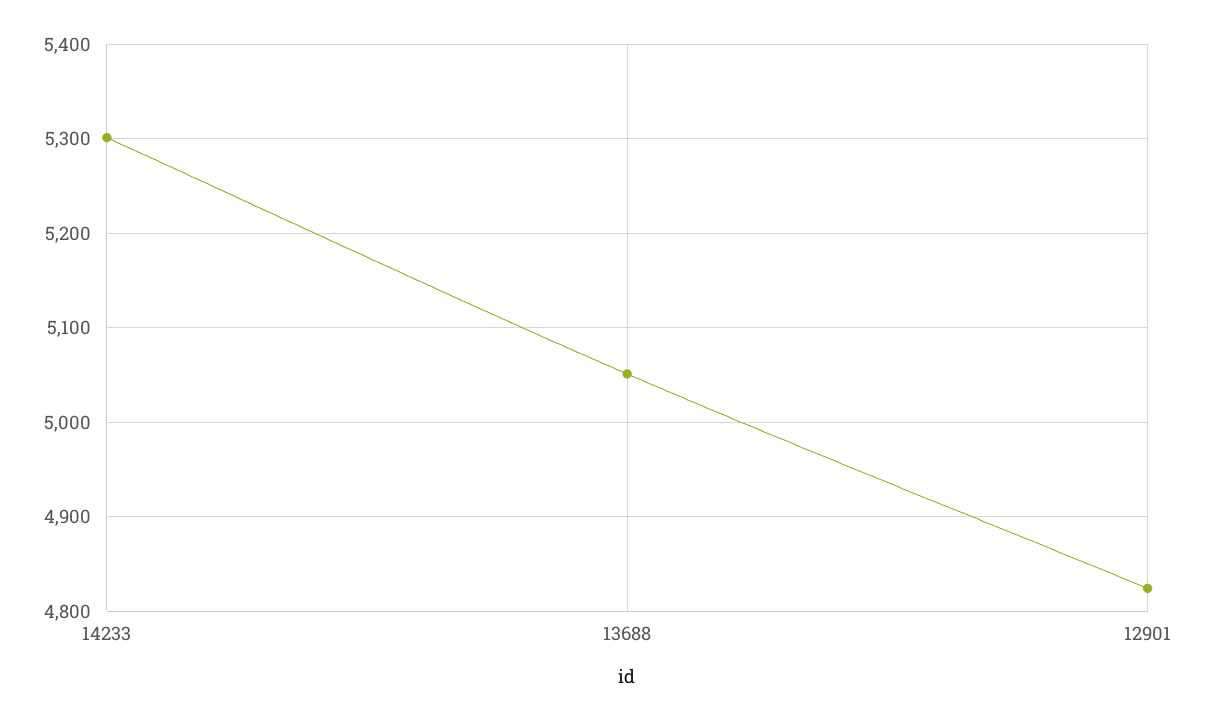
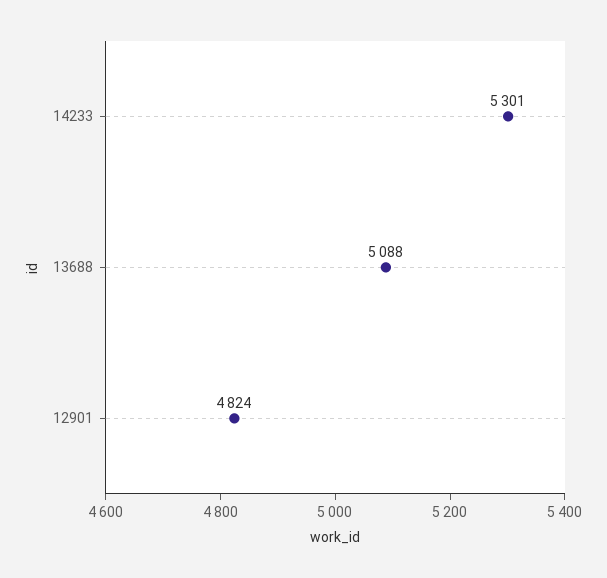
13688: 5050 -> 5088

